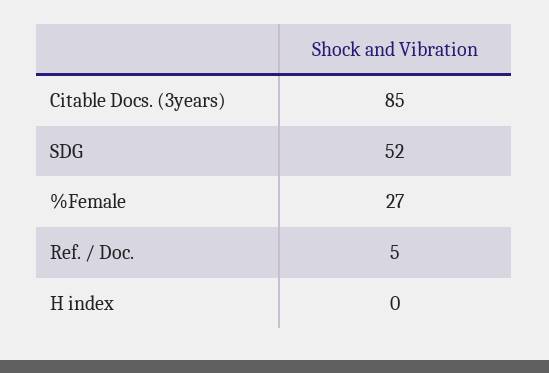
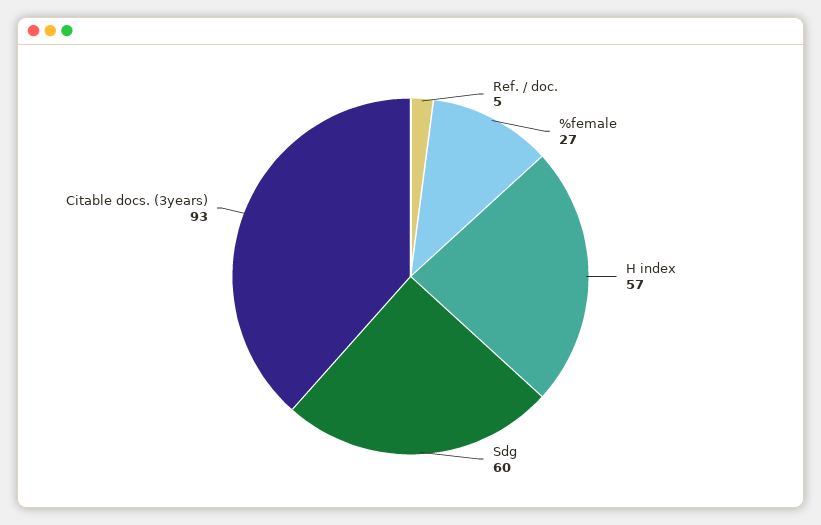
Citable Docs. (3years): 85 -> 93
SDG: 52 -> 60
H index: 0 -> 57

